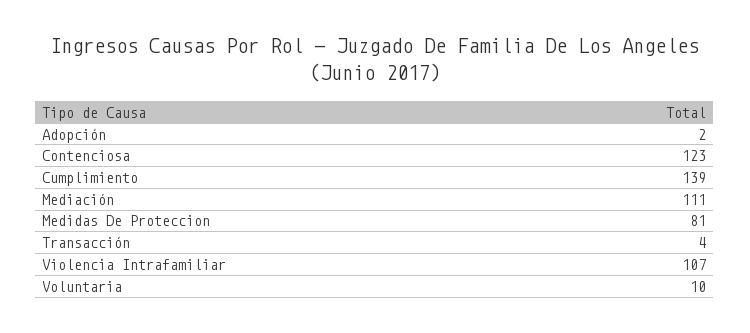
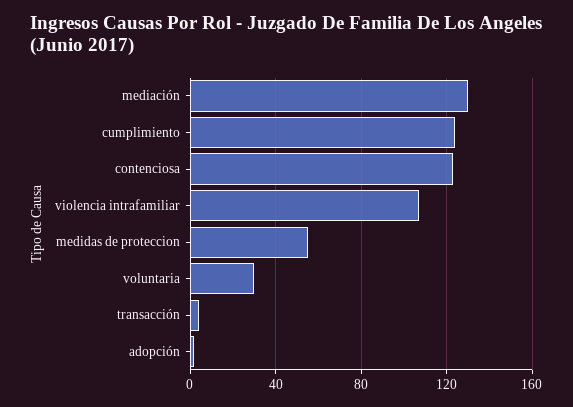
Cumplimiento: 139 -> 125
Mediación: 111 -> 130
Medidas De Proteccion: 81 -> 55
Voluntaria: 10 -> 30

